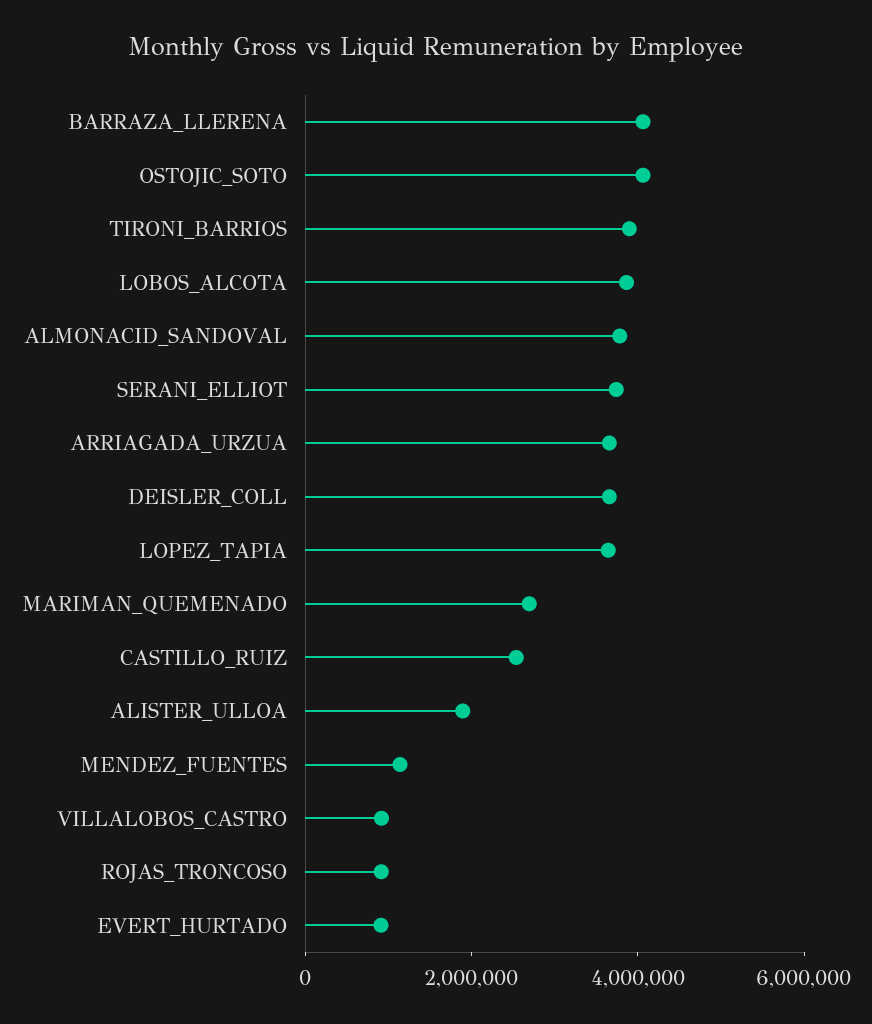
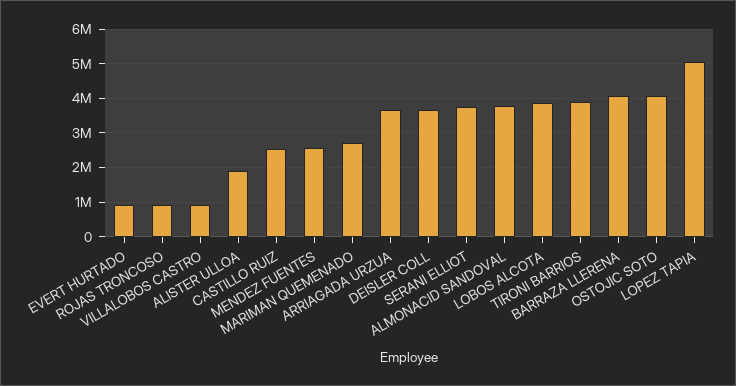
LOPEZ_TAPIA: 3500000 -> 5000000
MENDEZ_FUENTES: 1000000 -> 2600000

